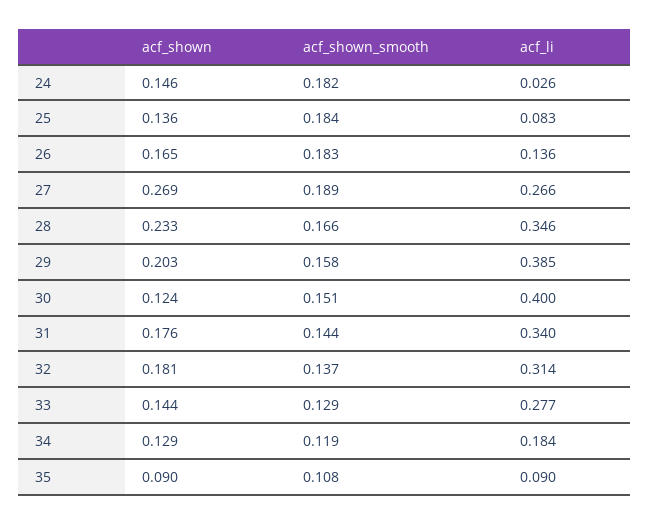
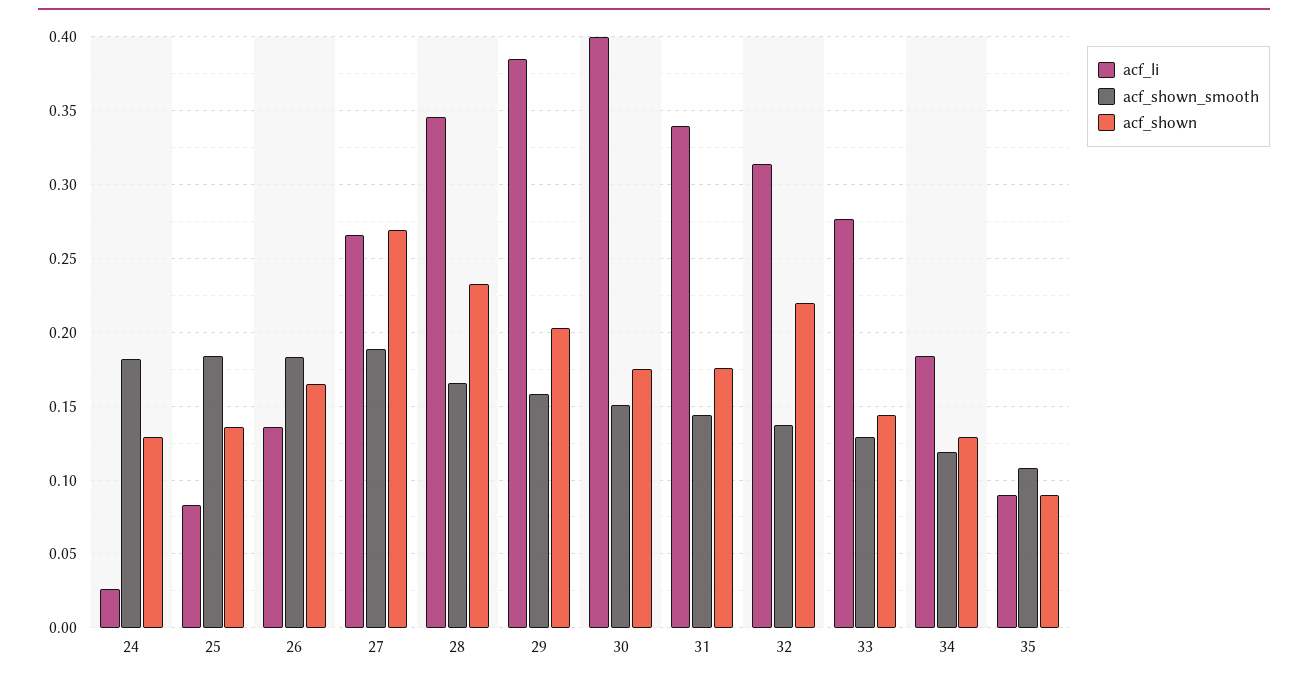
acf_shown, 24: 0.146 -> 0.13
acf_shown, 30: 0.124 -> 0.175
acf_shown, 32: 0.181 -> 0.22

